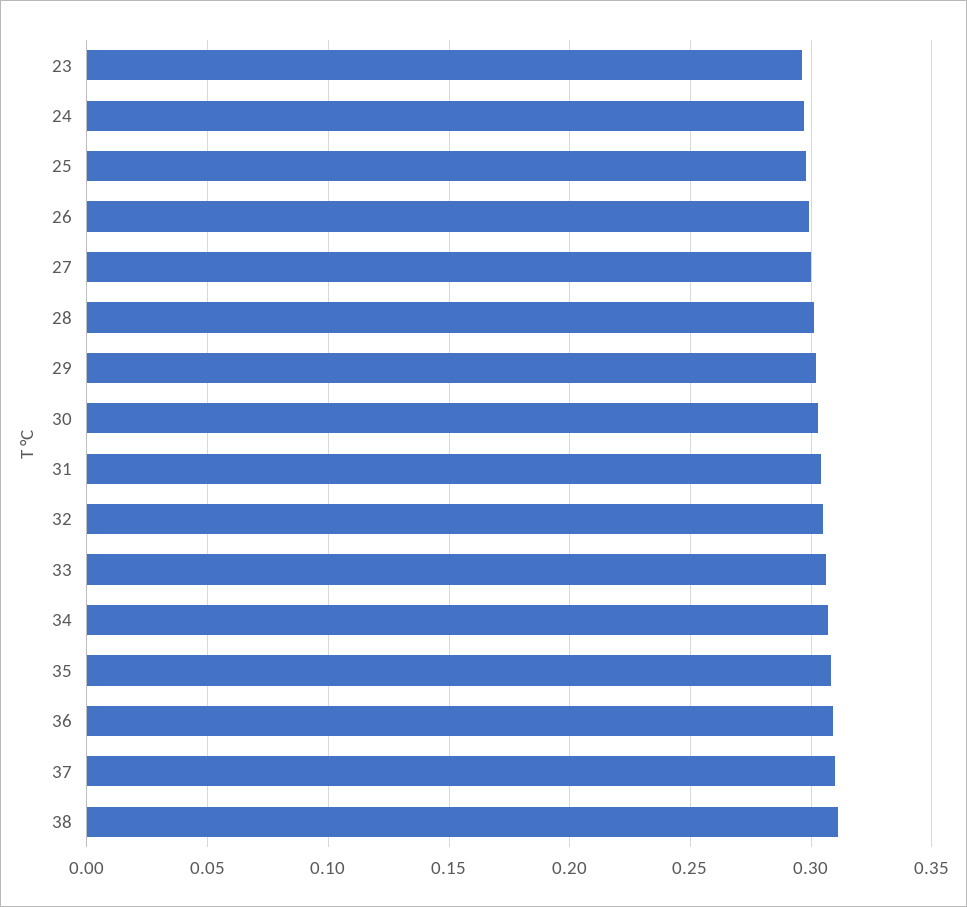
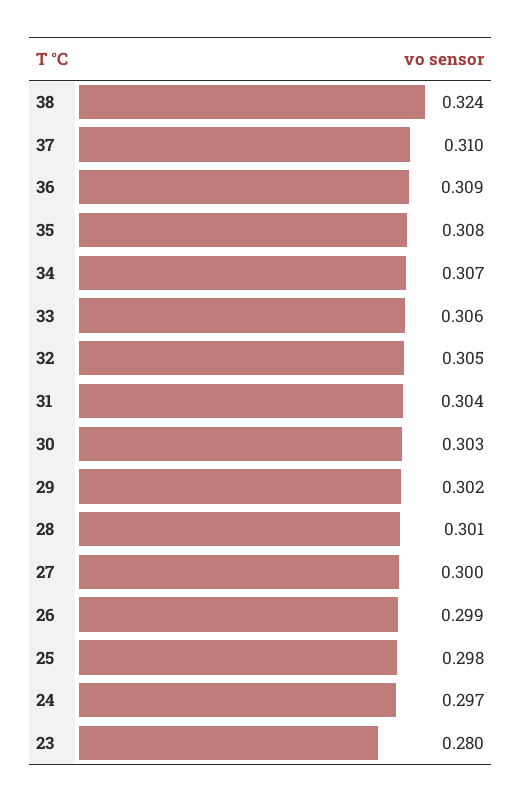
23: 0.295 -> 0.28
38: 0.31 -> 0.324

